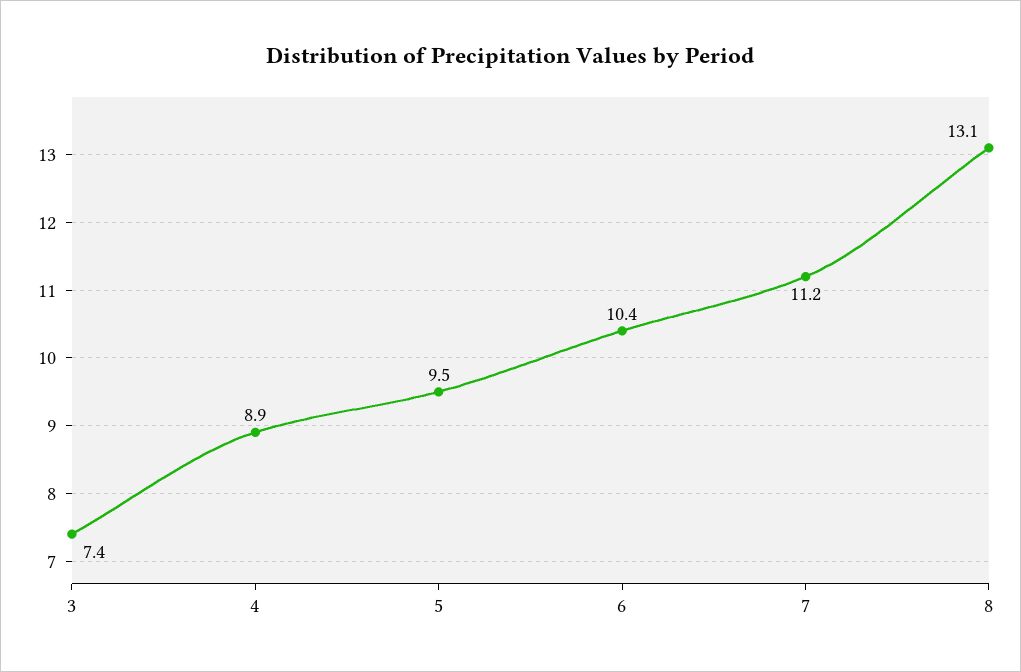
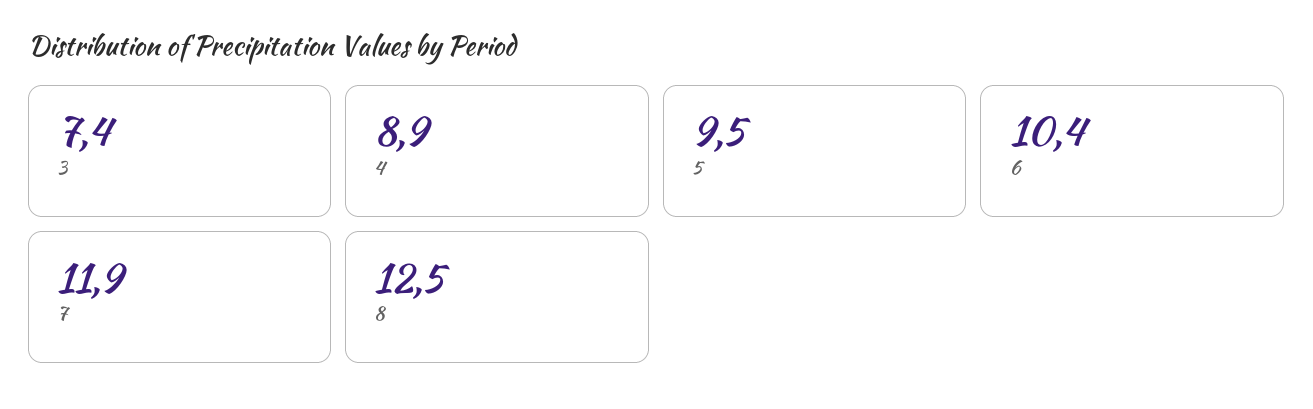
7: 11.2 -> 11.9
8: 13.1 -> 12.5

